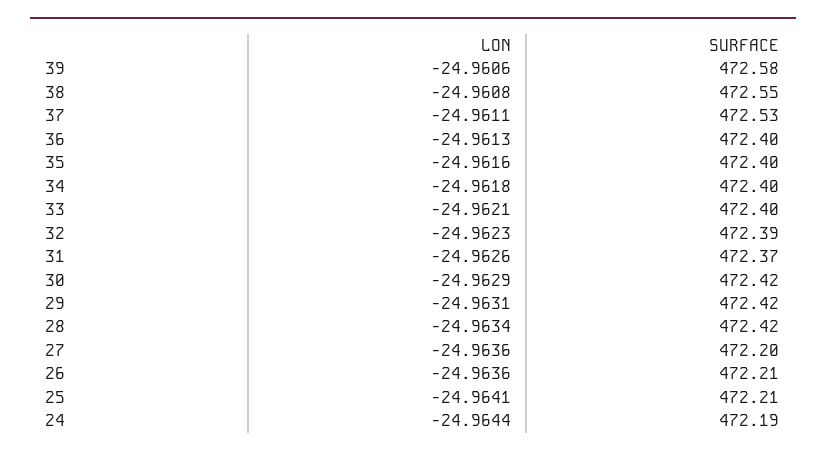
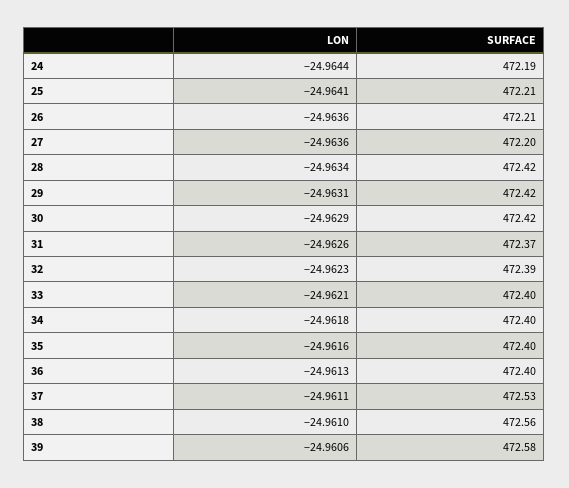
LON, 38: -24.9608 -> -24.961
SURFACE, 38: 472.55 -> 472.56

